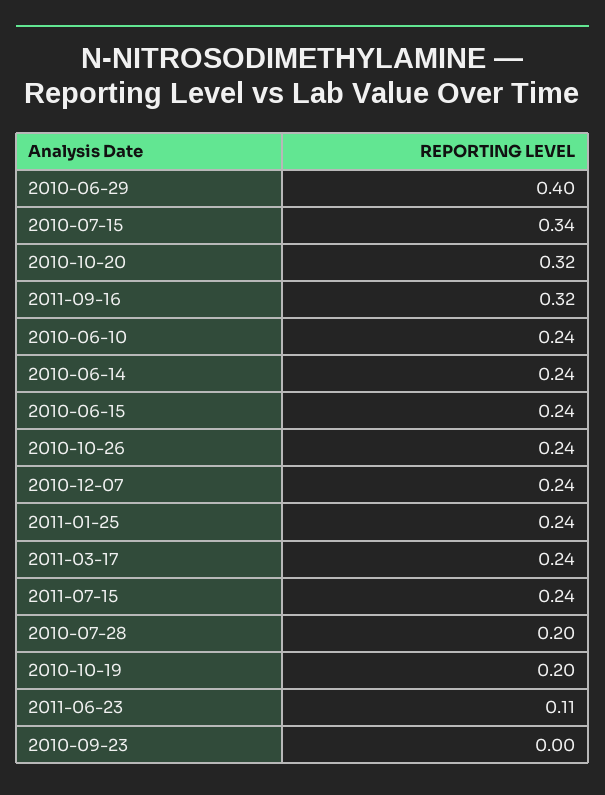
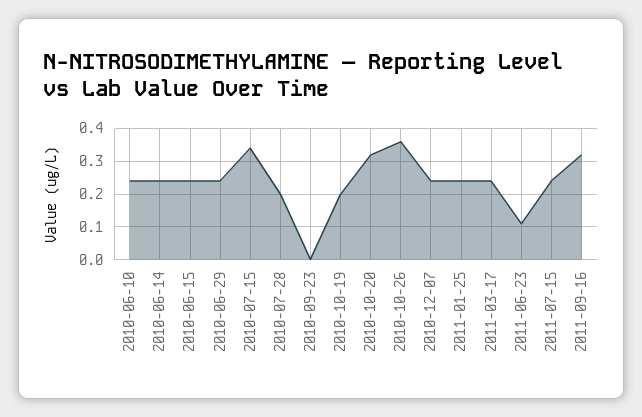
2010-06-29: 0.4 -> 0.25
2010-10-26: 0.24 -> 0.35

